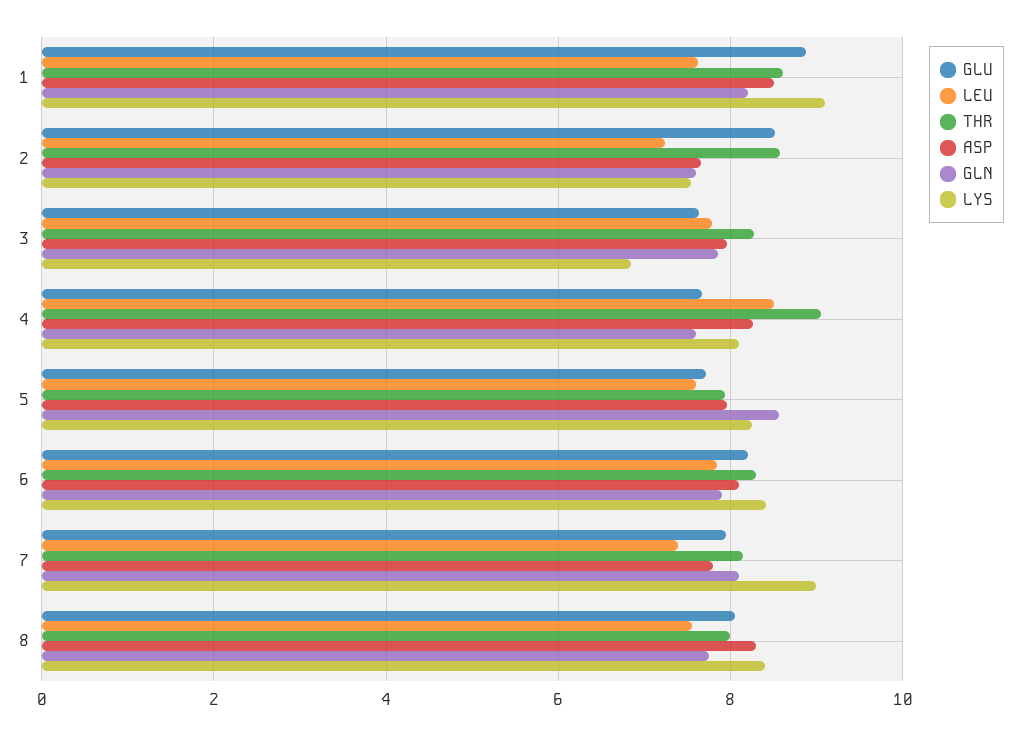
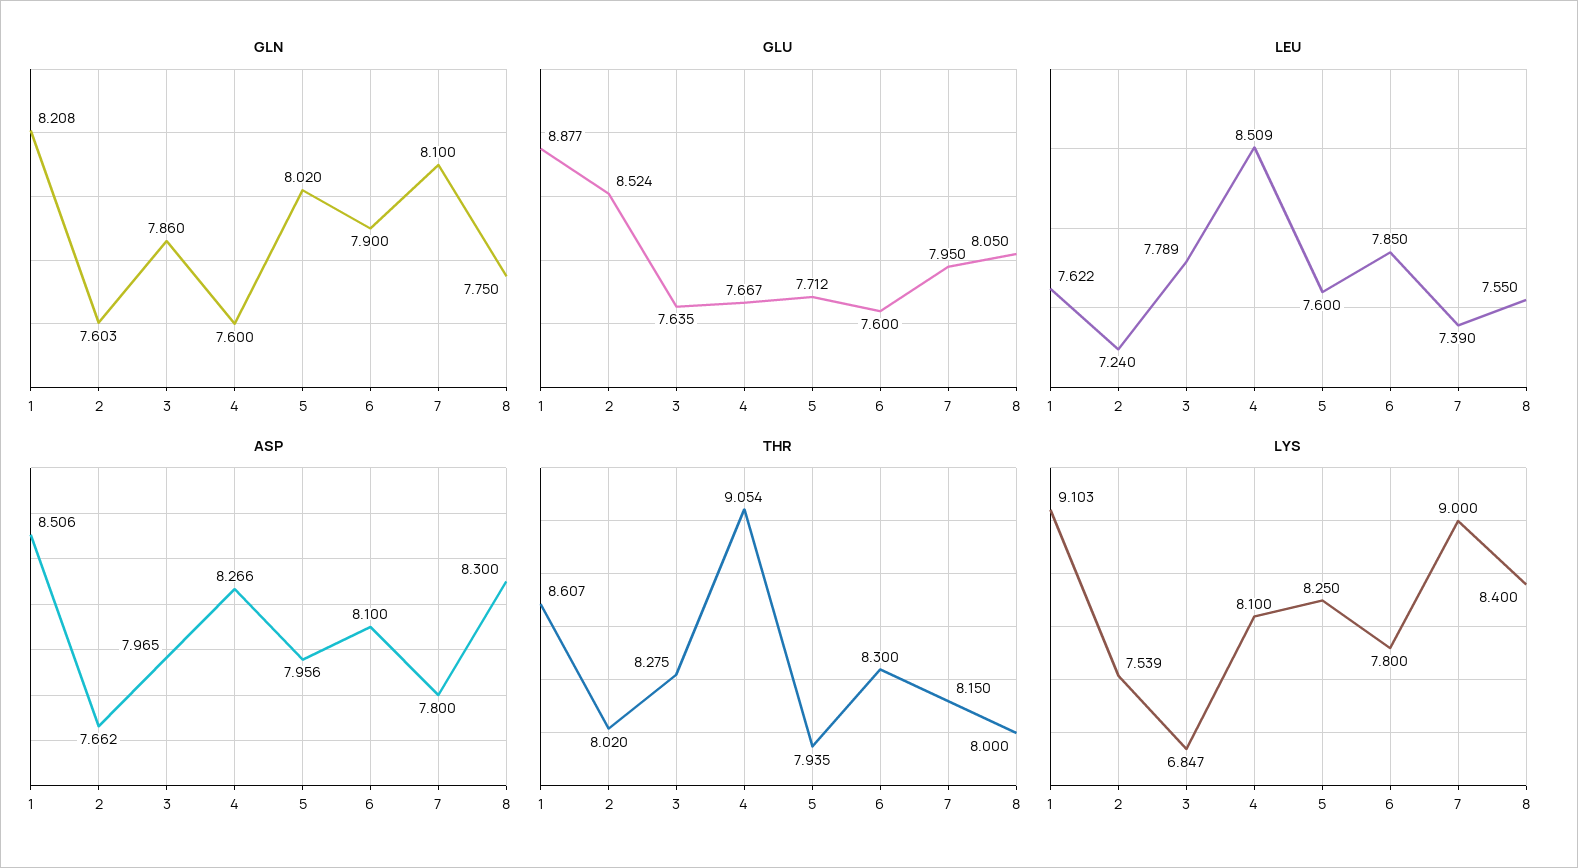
THR, 2: 8.6 -> 8.02
GLN, 5: 8.6 -> 8.02
GLU, 6: 8.2 -> 7.6
LYS, 6: 8.4 -> 7.8

